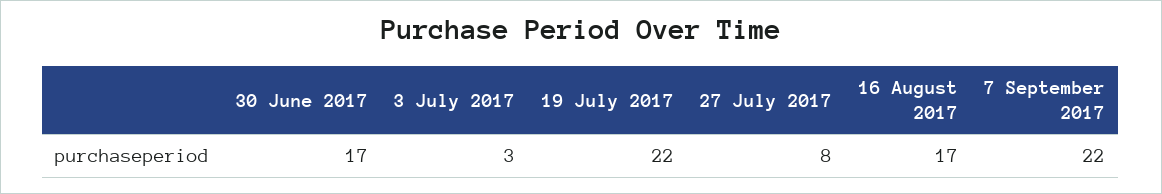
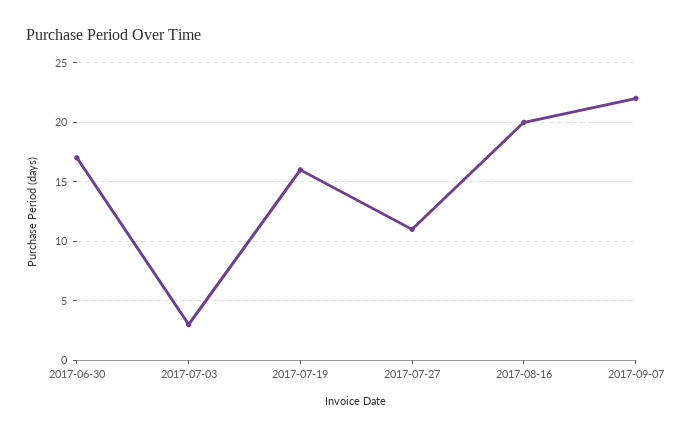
19 July 2017: 22 -> 16
27 July 2017: 8 -> 11
16 August 2017: 17 -> 20

